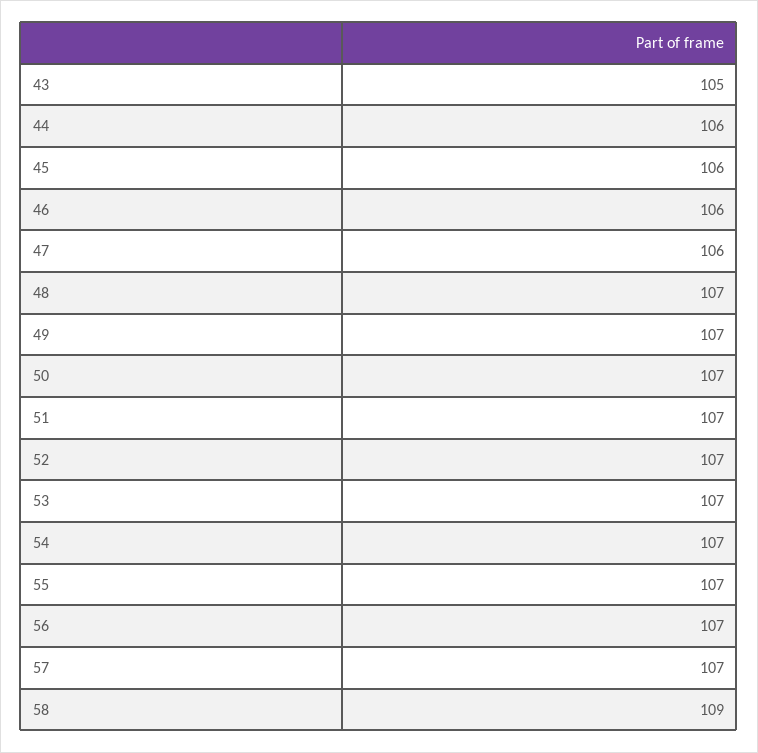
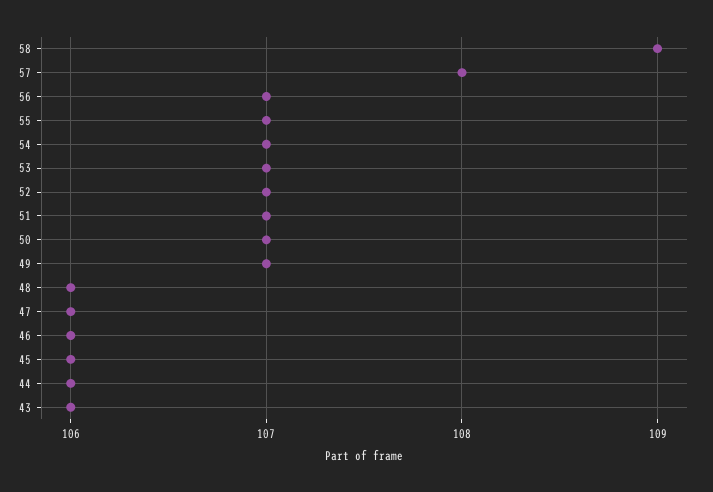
43: 105 -> 106
48: 107 -> 106
57: 107 -> 108

